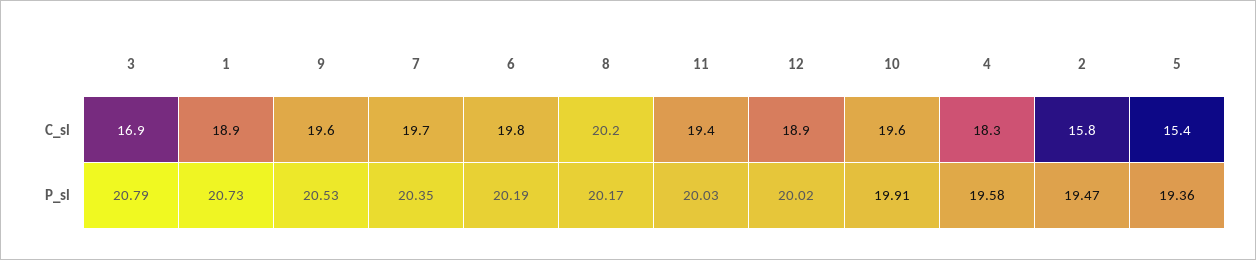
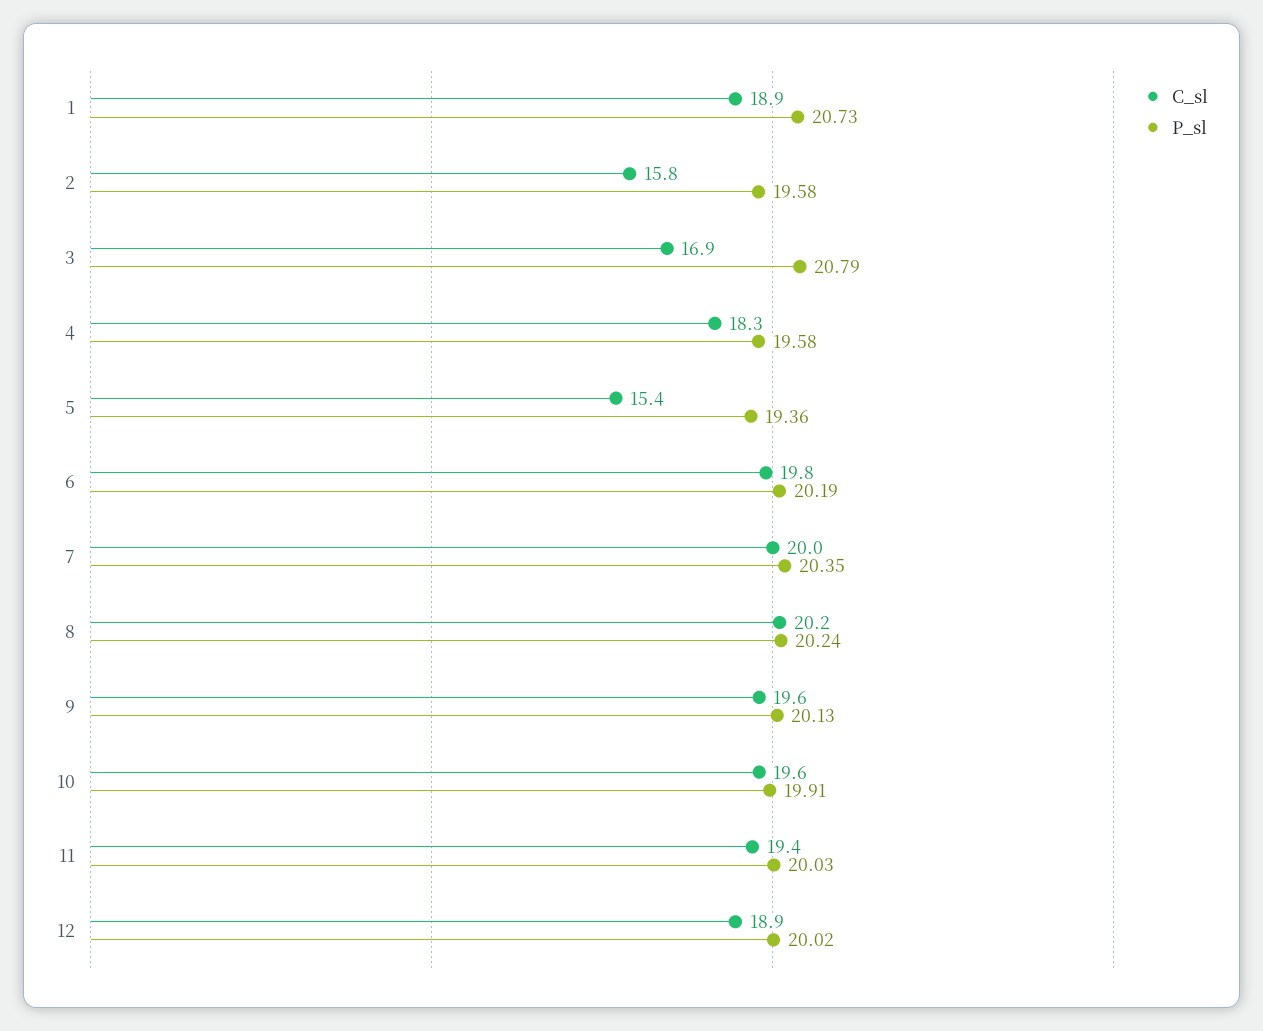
C_sl, 7: 19.7 -> 20
P_sl, 9: 20.53 -> 20.13
P_sl, 8: 20.17 -> 20.24
P_sl, 2: 19.47 -> 19.58

